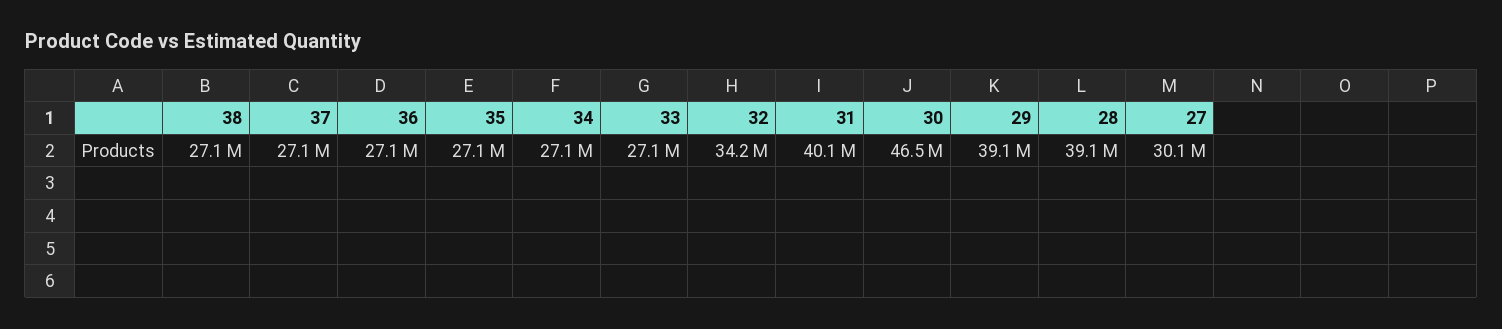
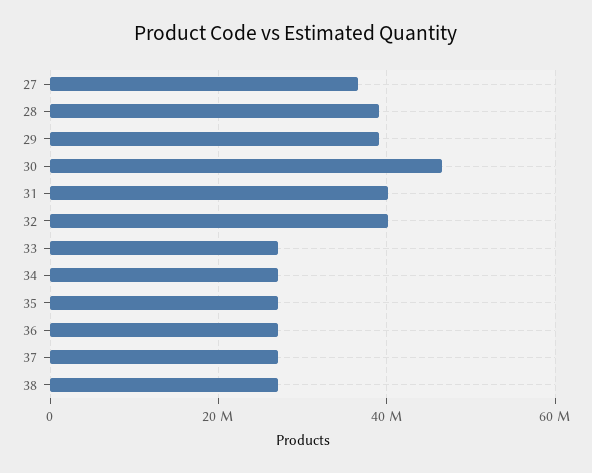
32: 34200000 -> 40000000
27: 30100000 -> 36000000

